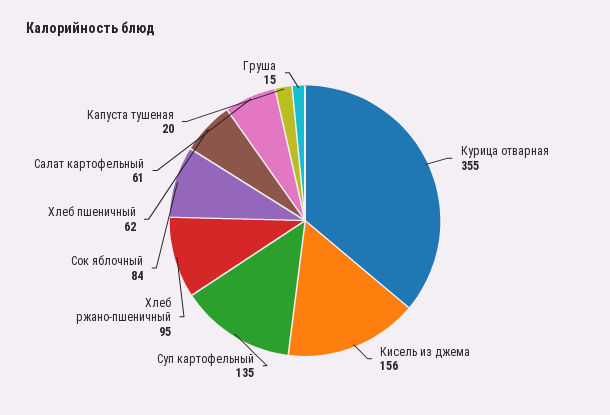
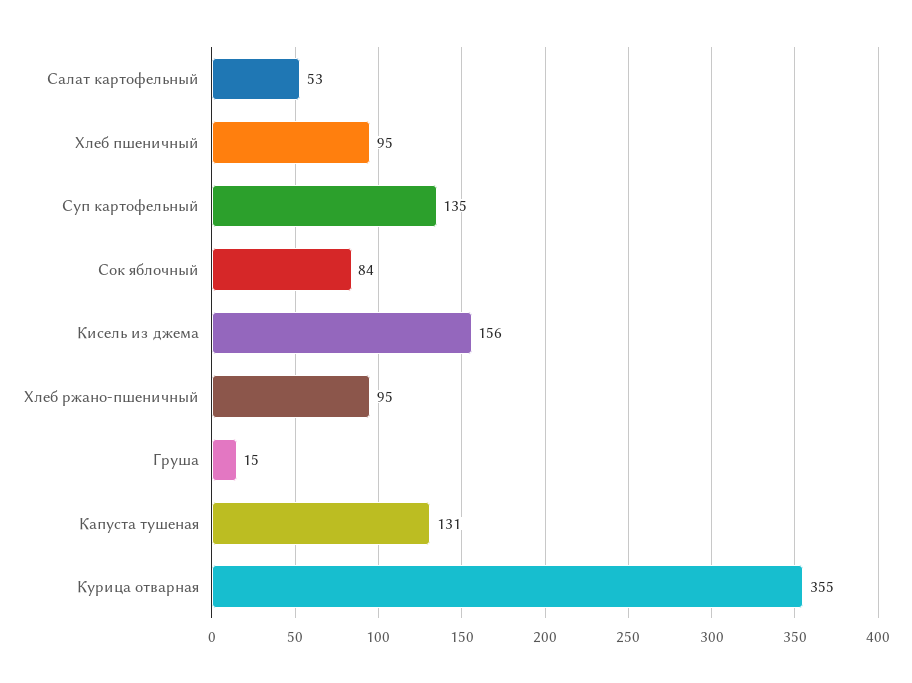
Хлеб пшеничный: 62 -> 95
Салат картофельный: 61 -> 53
Капуста тушеная: 20 -> 131

